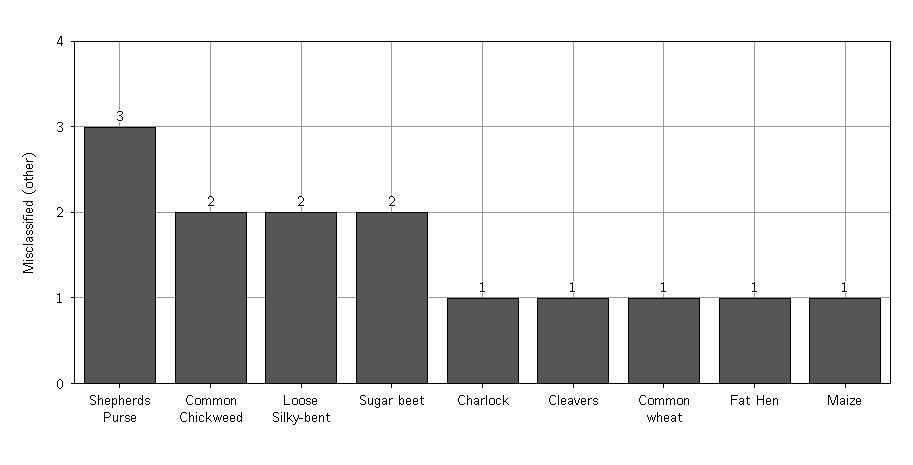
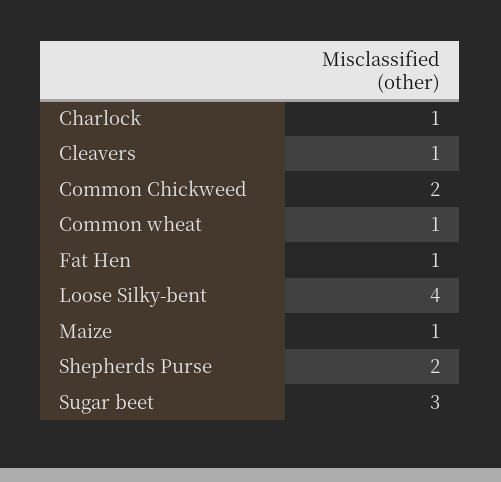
Shepherds Purse: 3 -> 2
Loose Silky-bent: 2 -> 4
Sugar beet: 2 -> 3

